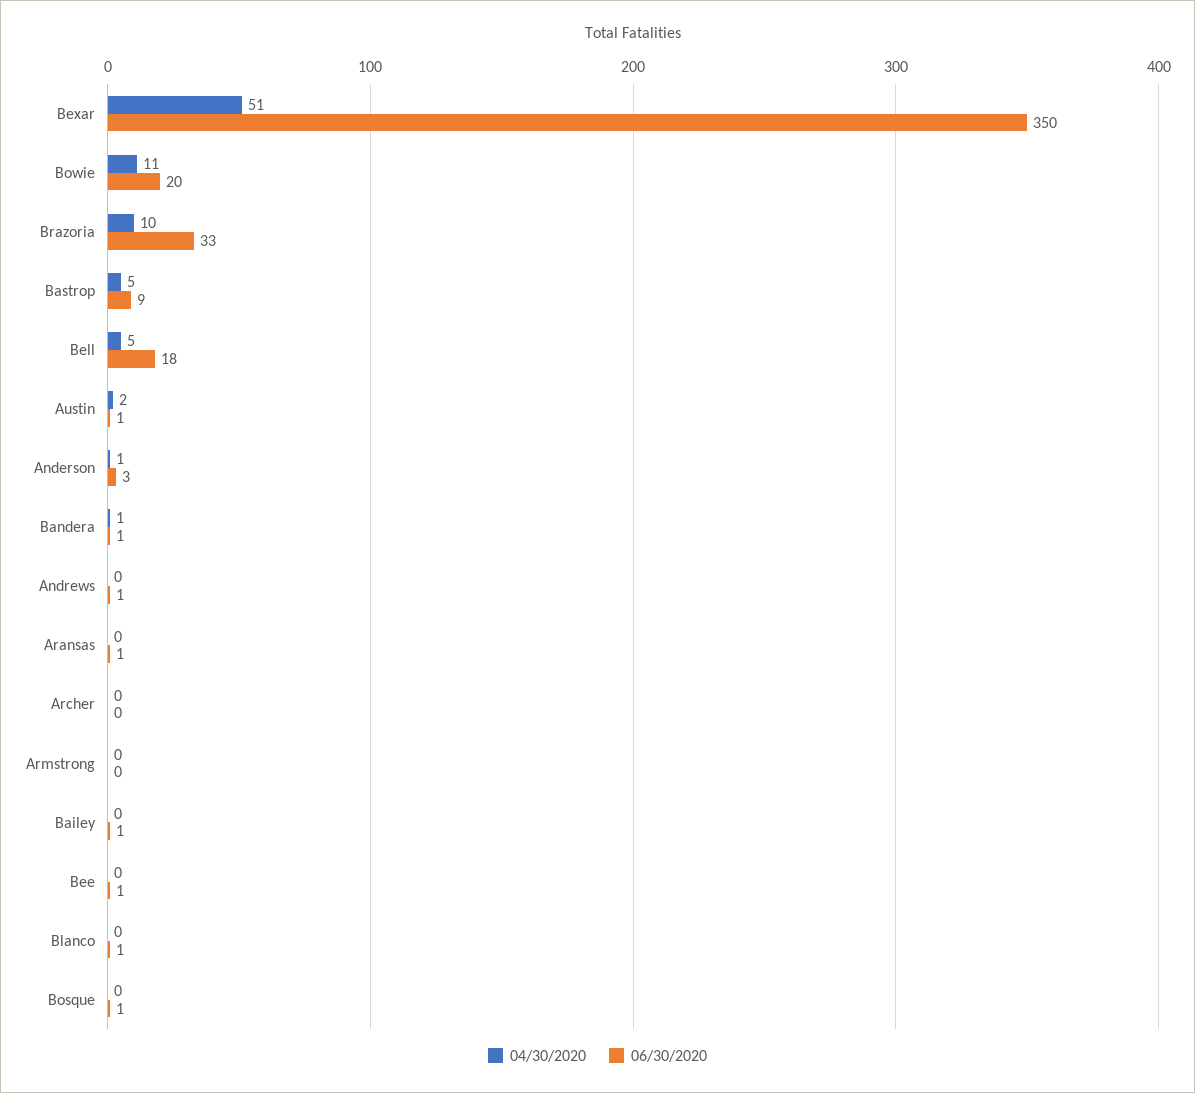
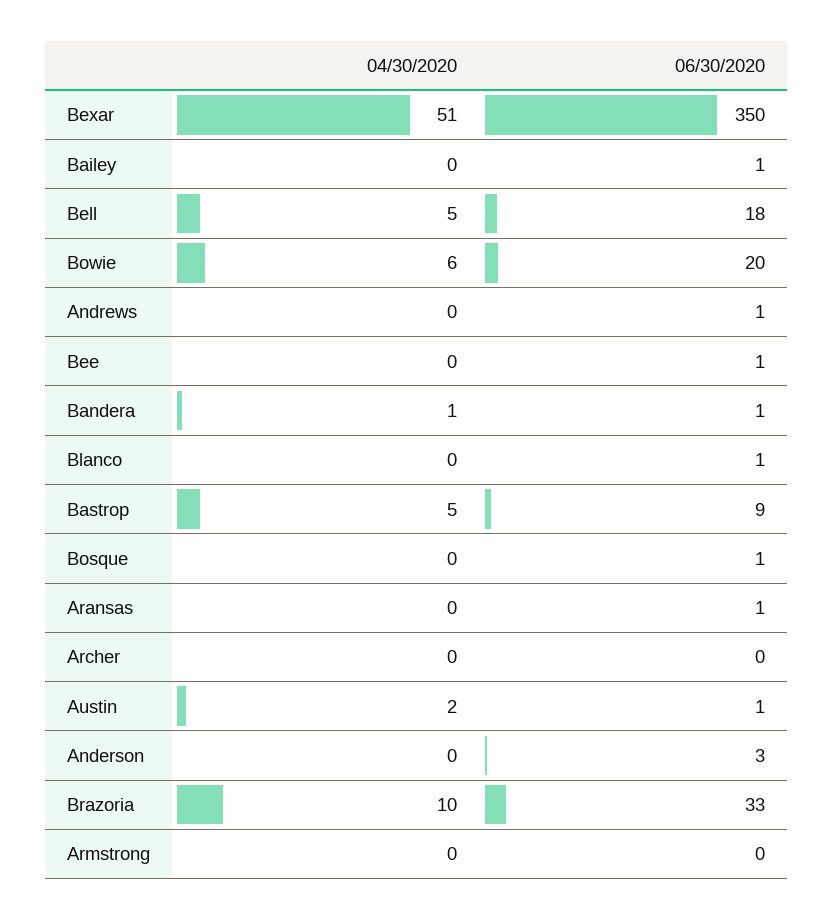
04/30/2020, Bowie: 11 -> 6
04/30/2020, Anderson: 1 -> 0

